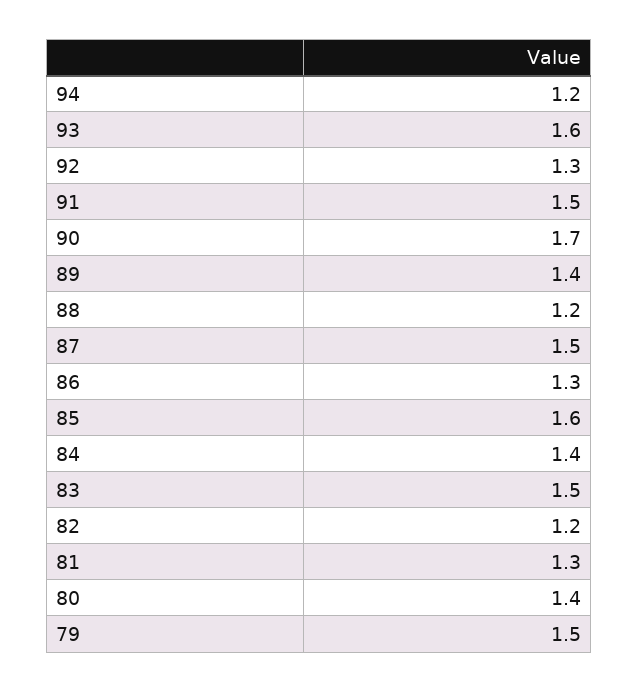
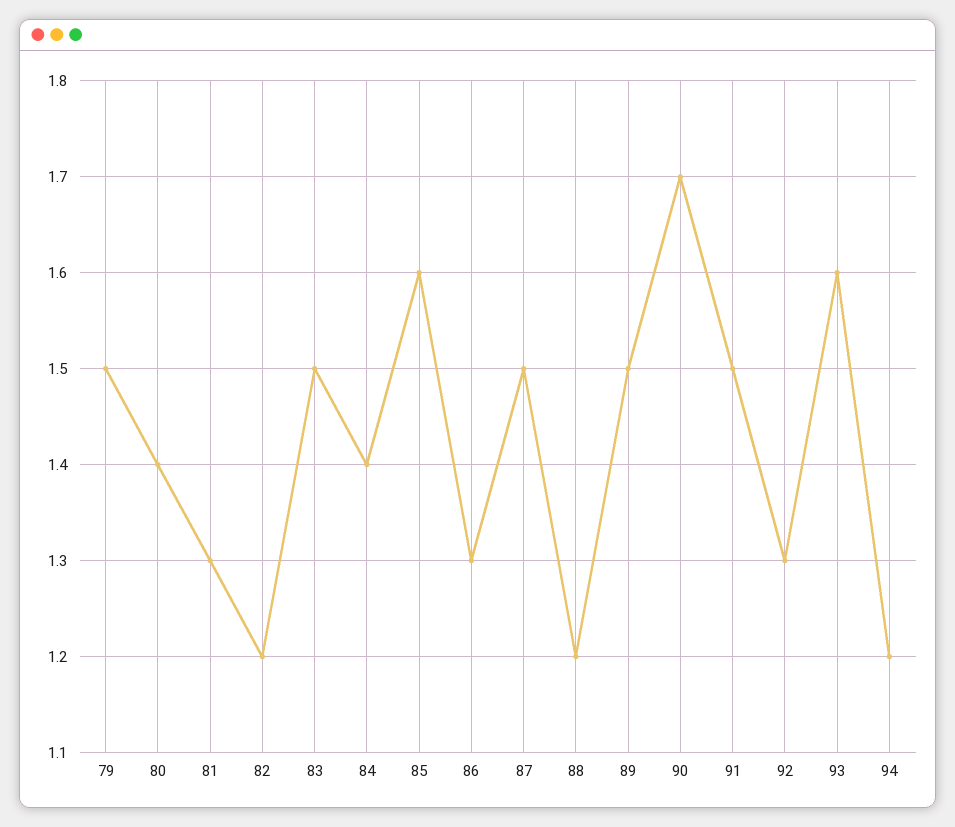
89: 1.4 -> 1.5

